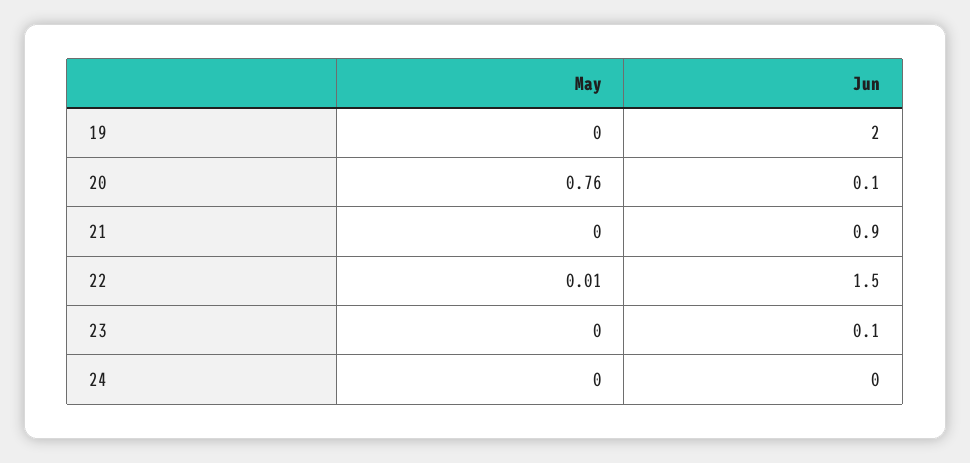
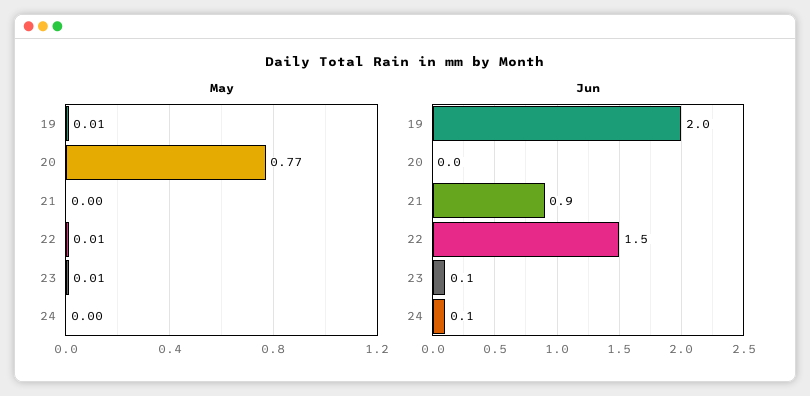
May, 19: 0 -> 0.01
May, 20: 0.76 -> 0.77
Jun, 20: 0.1 -> 0
May, 23: 0 -> 0.01
Jun, 24: 0 -> 0.1

